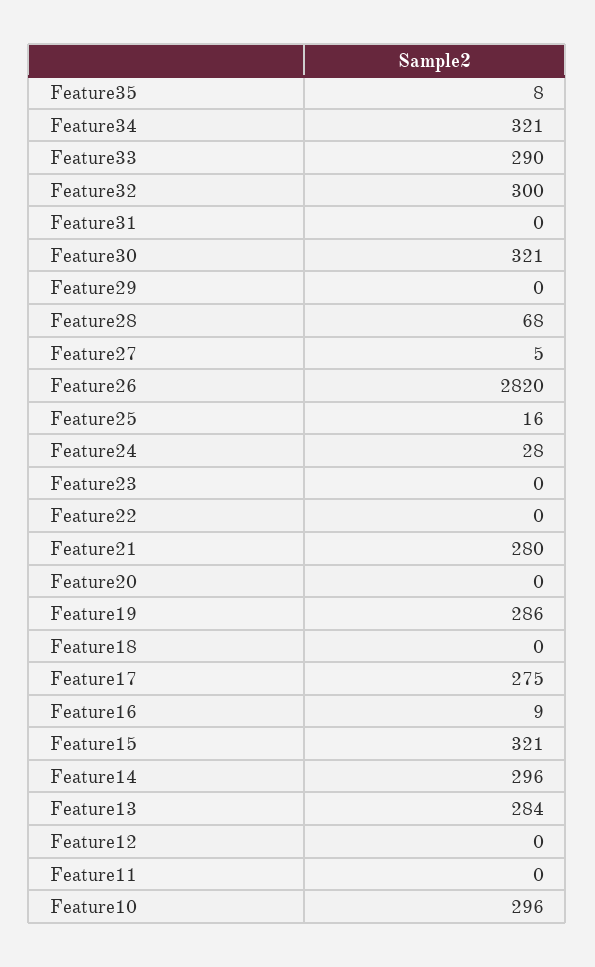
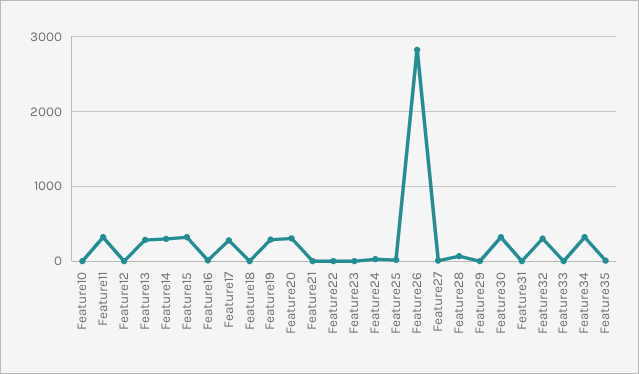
Feature33: 290 -> 0
Feature21: 280 -> 0
Feature20: 0 -> 300
Feature11: 0 -> 300
Feature10: 296 -> 0

